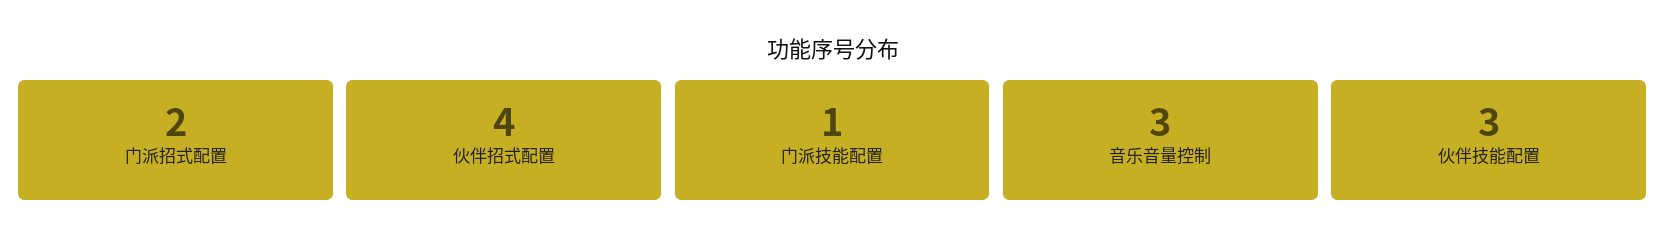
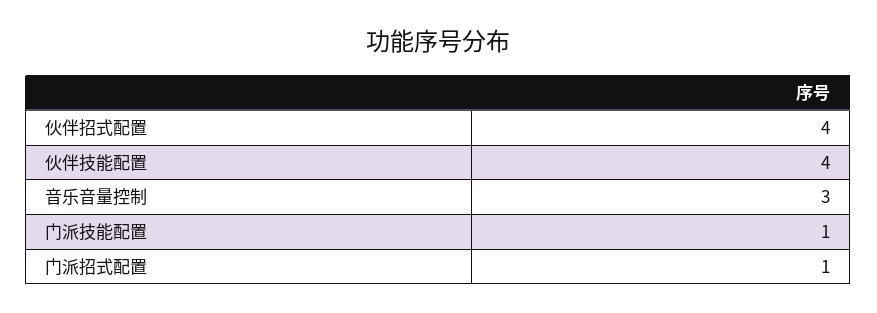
门派招式配置: 2 -> 1
伙伴技能配置: 3 -> 4

